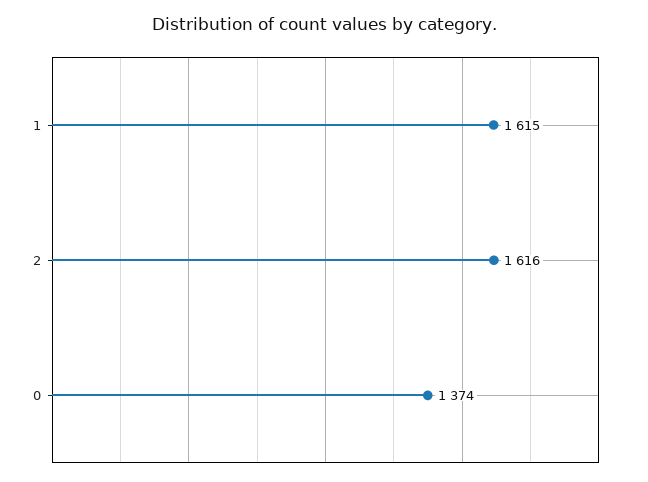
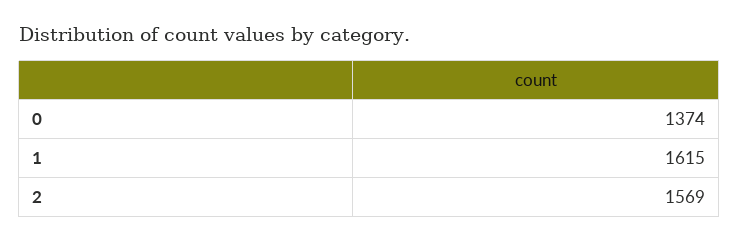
2: 1616 -> 1569

